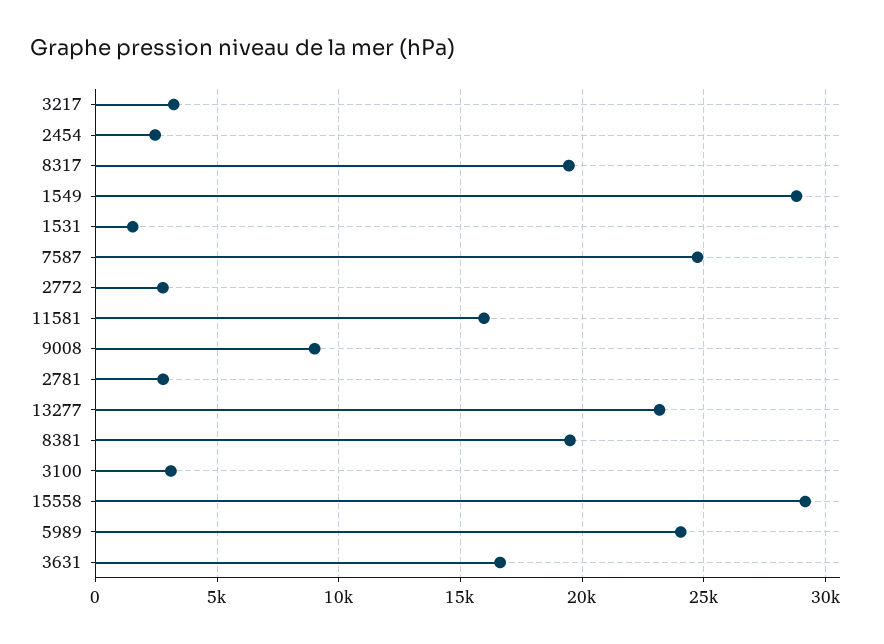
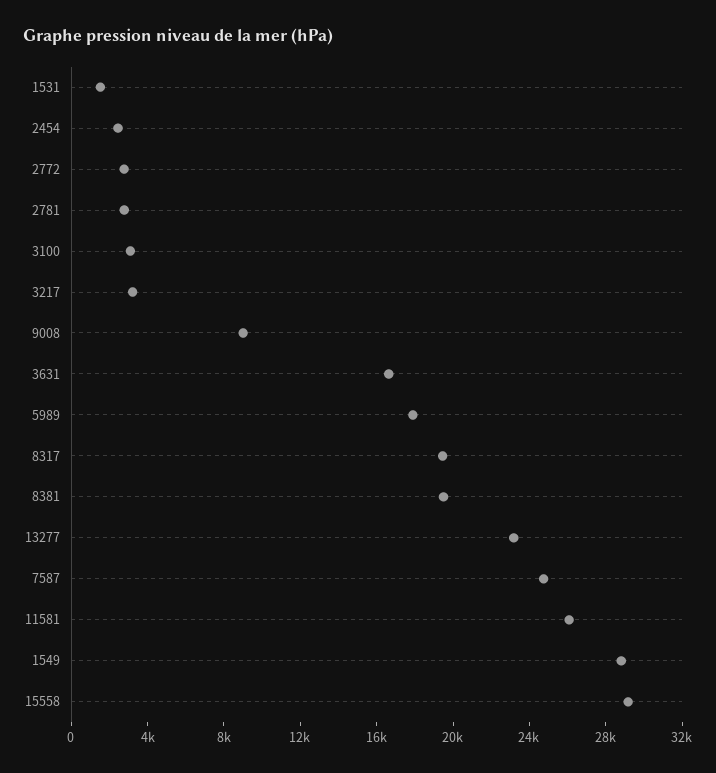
11581: 16000 -> 26000
5989: 24000 -> 18000

